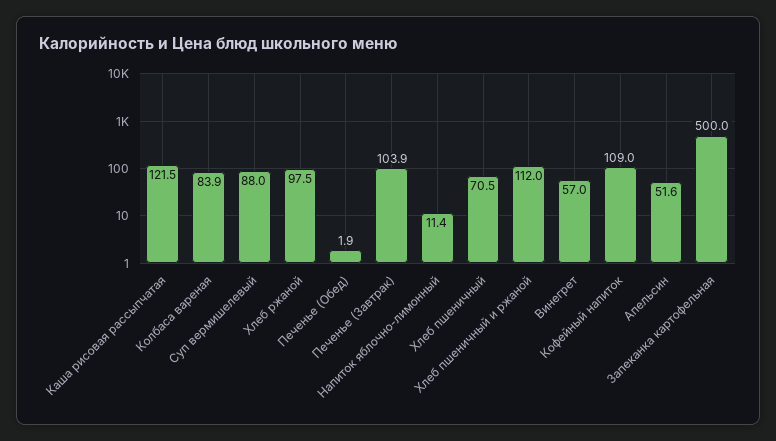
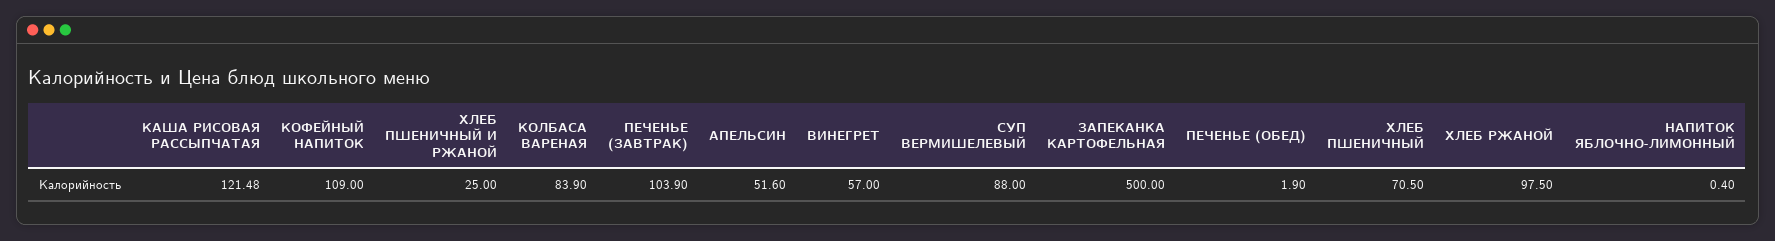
Напиток яблочно-лимонный: 11.4 -> 0.4
Хлеб пшеничный и ржаной: 112 -> 25

